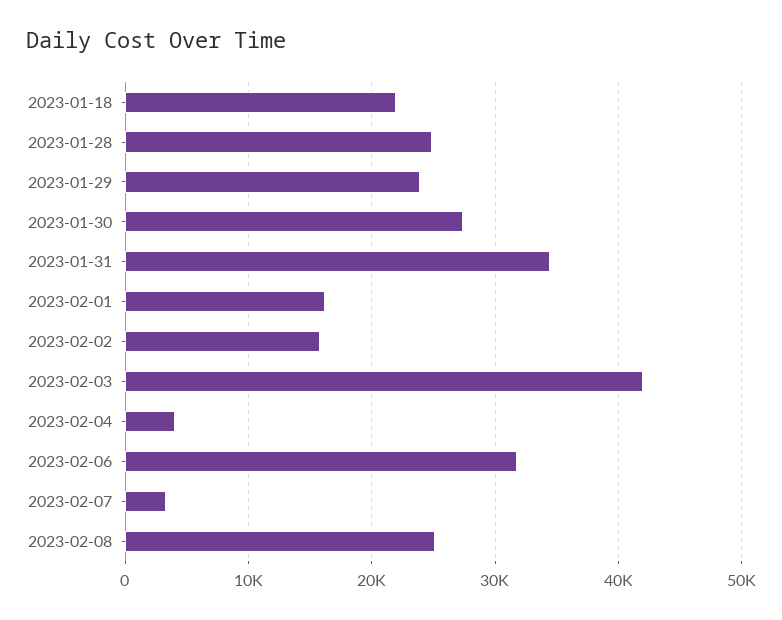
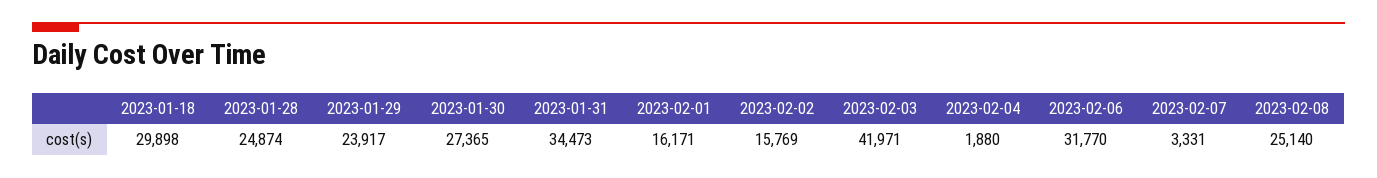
2023-01-18: 22000 -> 29898
2023-02-04: 4000 -> 1880

